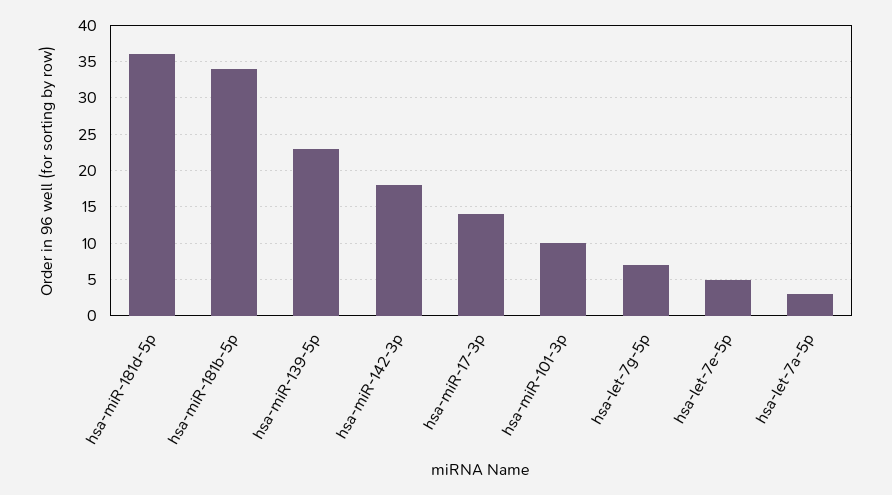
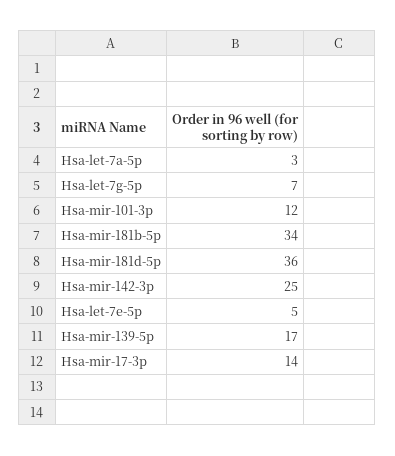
hsa-miR-139-5p: 23 -> 17
hsa-miR-142-3p: 18 -> 25
hsa-miR-101-3p: 10 -> 12

